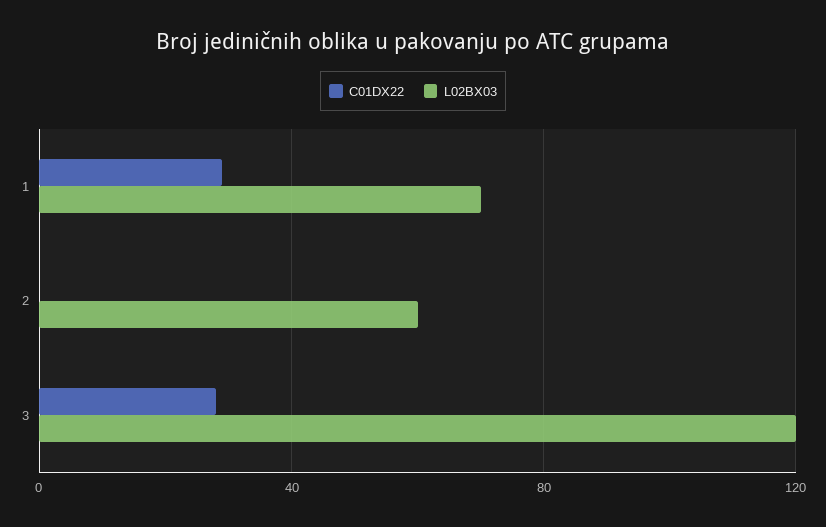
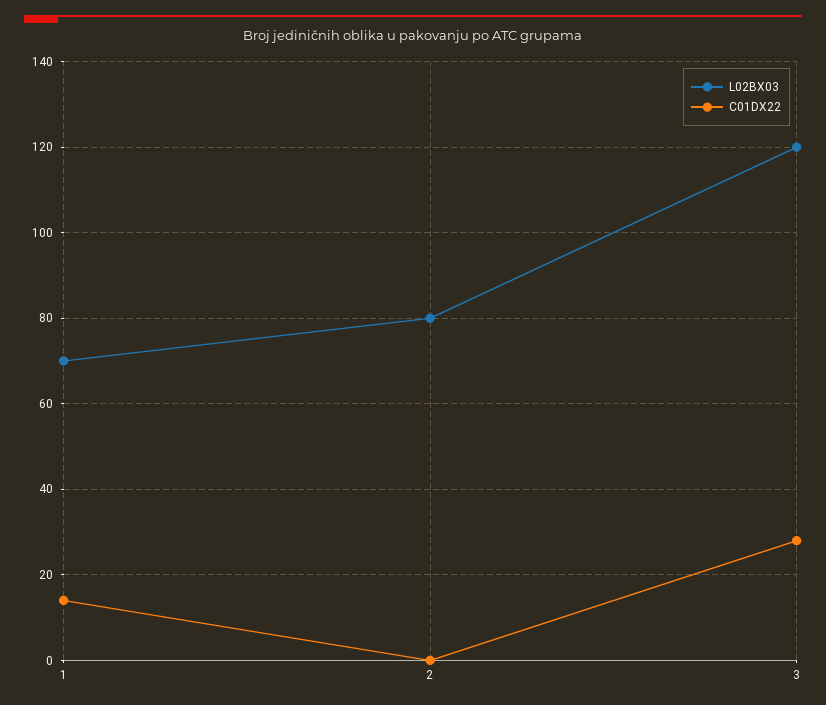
C01DX22, 1: 30 -> 15
L02BX03, 2: 60 -> 80

